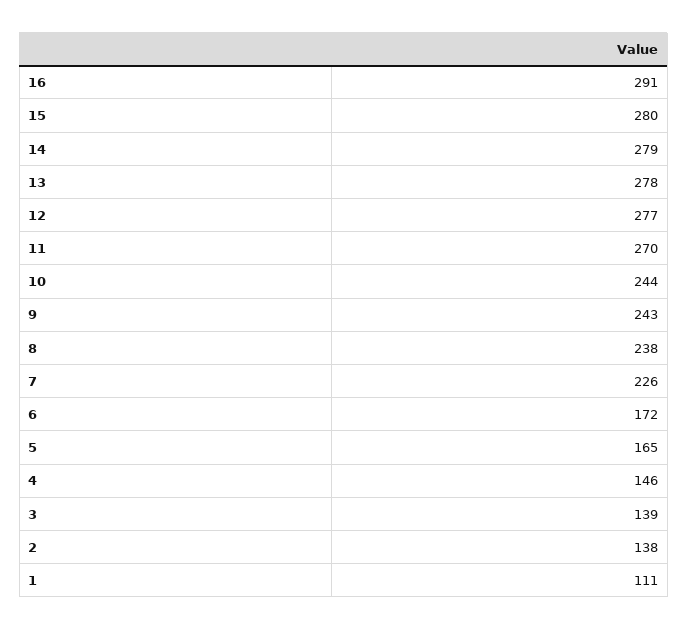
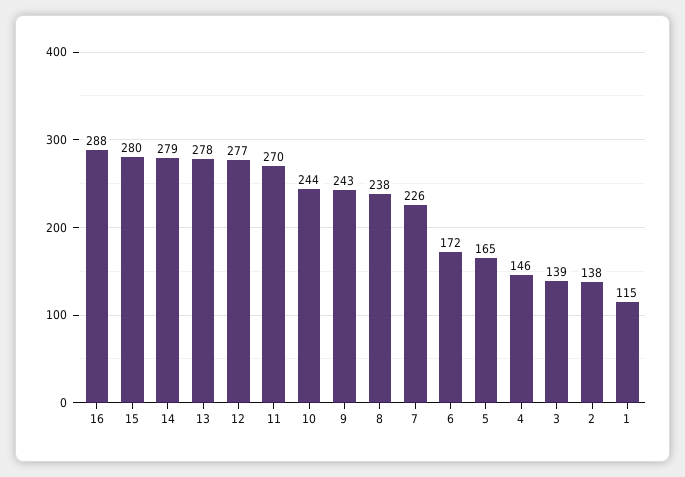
16: 291 -> 288
1: 111 -> 115

